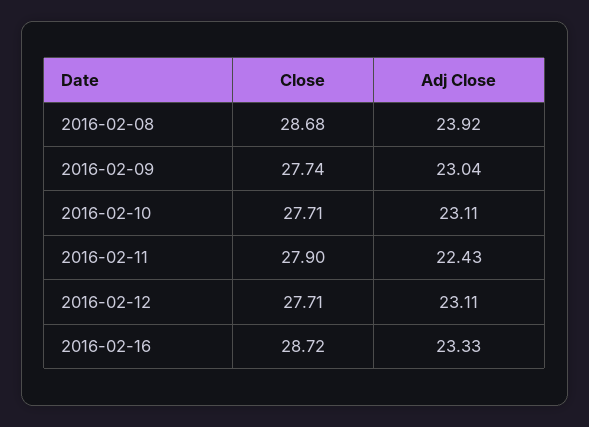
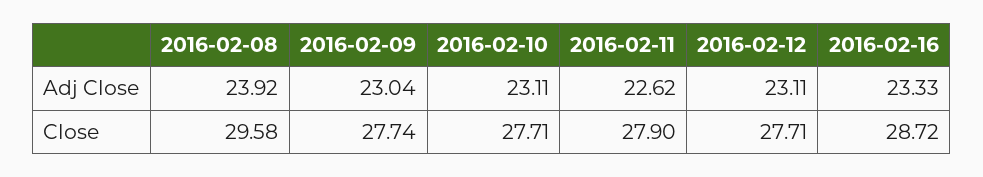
Close, 2016-02-08: 28.68 -> 29.58
Adj Close, 2016-02-11: 22.43 -> 22.62

